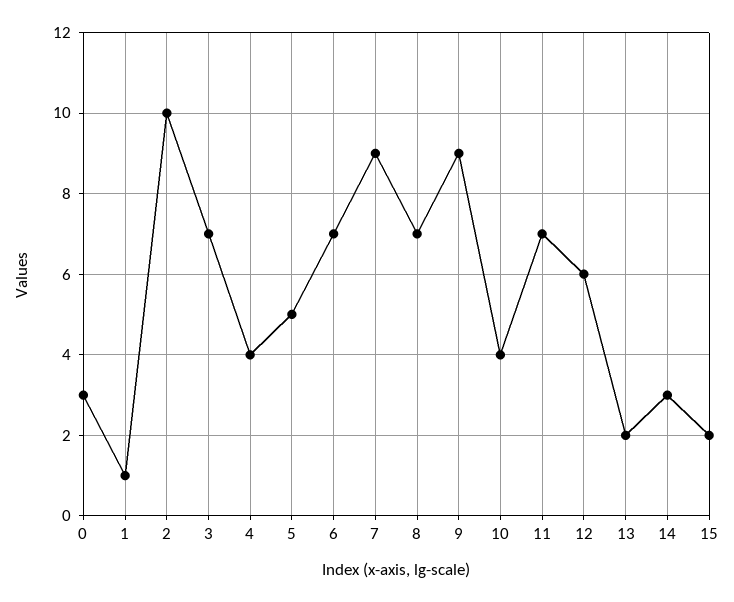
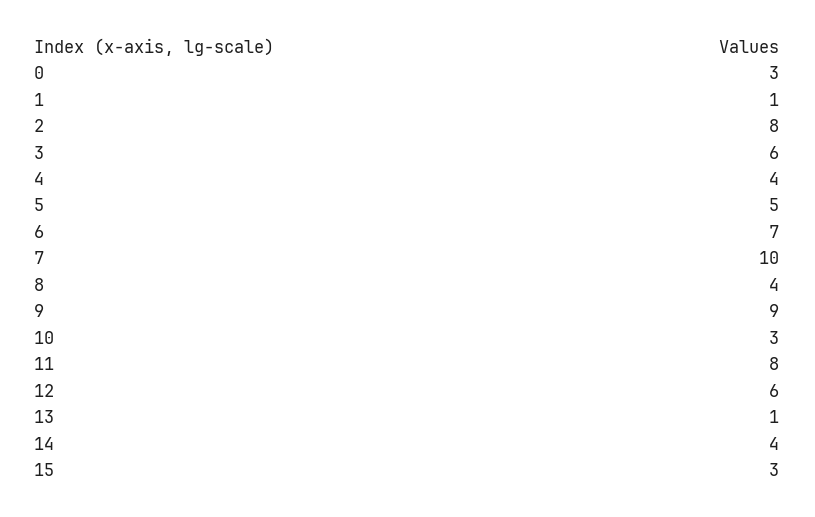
2: 10 -> 8
3: 7 -> 6
7: 9 -> 10
8: 7 -> 4
10: 4 -> 3
11: 7 -> 8
13: 2 -> 1
14: 3 -> 4
15: 2 -> 3

